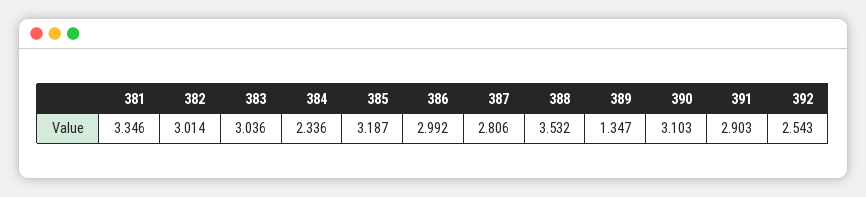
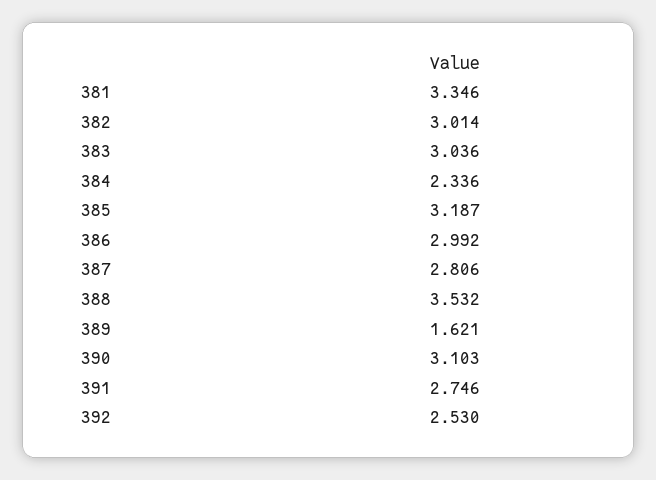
389: 1.347 -> 1.621
391: 2.903 -> 2.746
392: 2.543 -> 2.53

